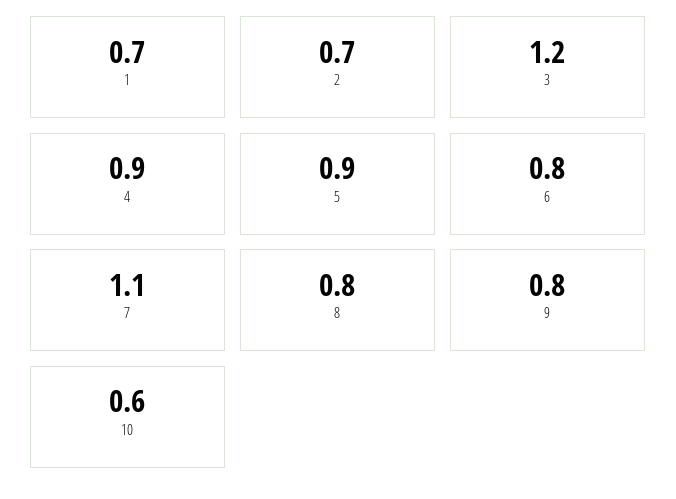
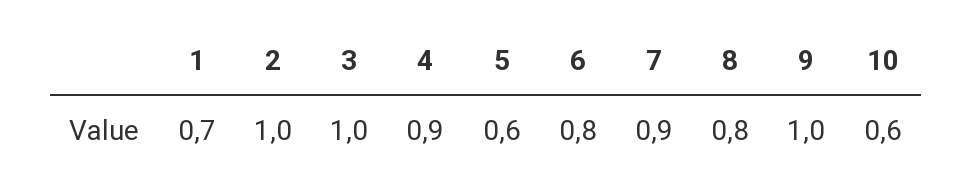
2: 0.7 -> 1
3: 1.2 -> 1
5: 0.9 -> 0.6
7: 1.1 -> 0.9
9: 0.8 -> 1

